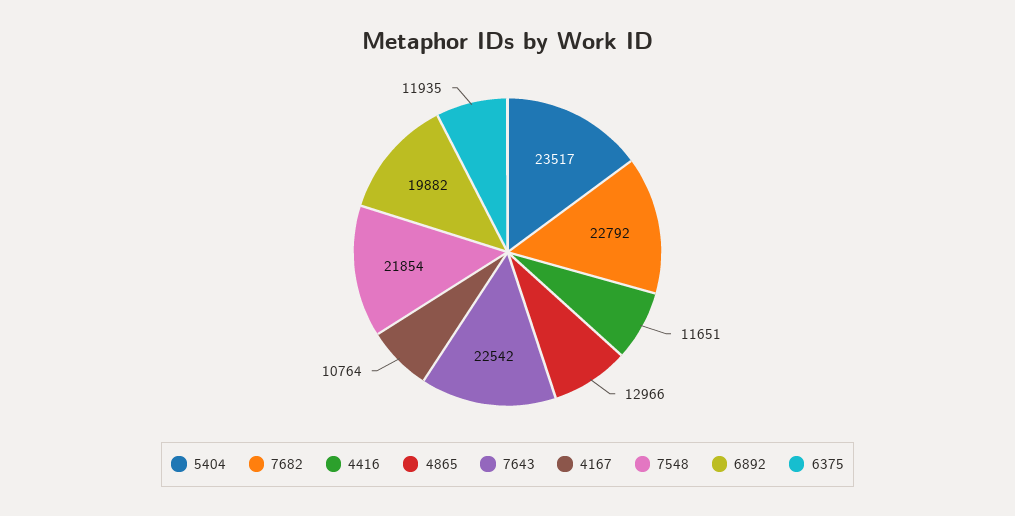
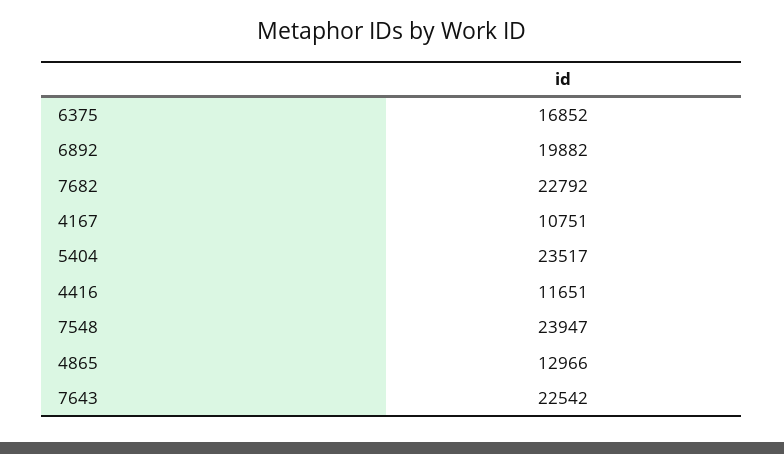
4167: 10764 -> 10751
7548: 21854 -> 23947
6375: 11935 -> 16852

